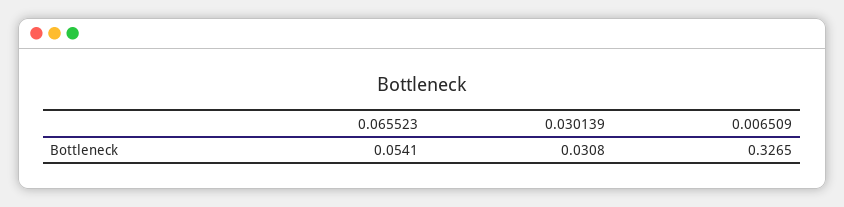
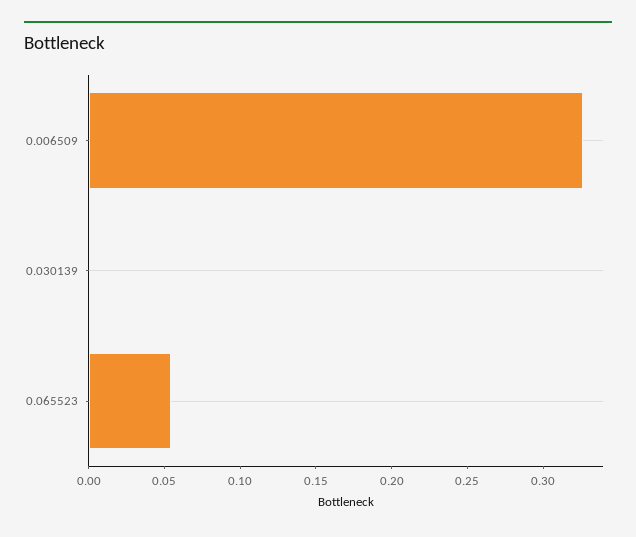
0.030139: 0.0308 -> 0

